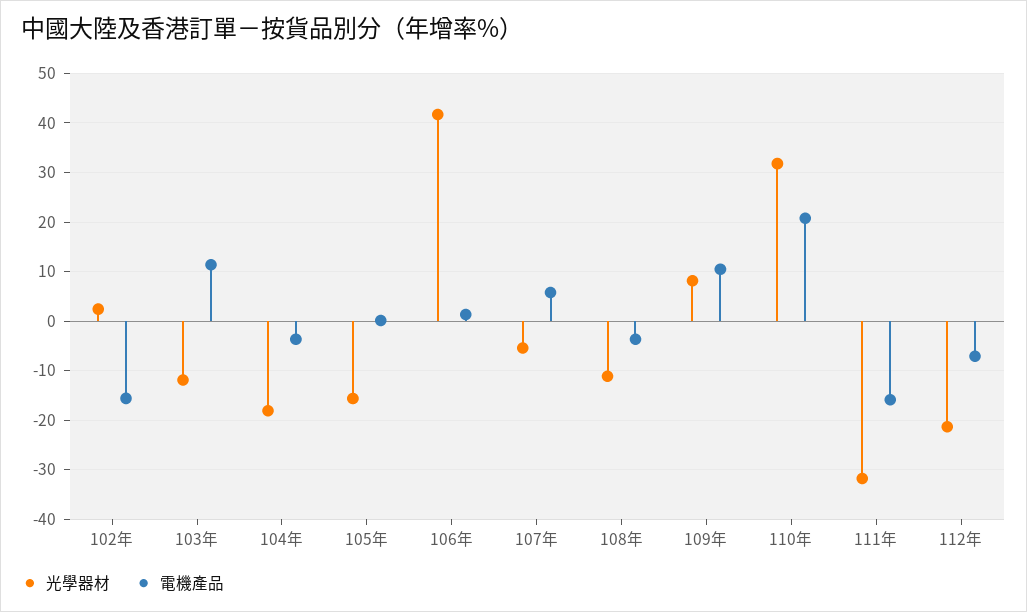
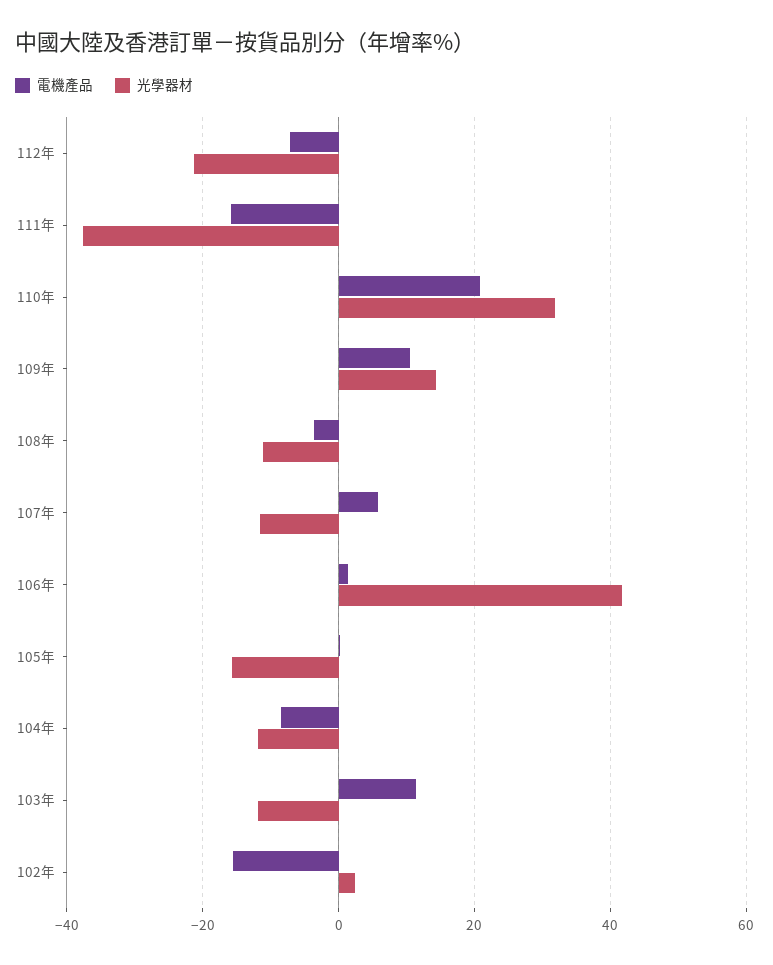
光學器材, 104年: -18 -> -12
電機產品, 104年: -4 -> -8
光學器材, 107年: -6 -> -12
光學器材, 109年: 8 -> 14
光學器材, 111年: -32 -> -38

